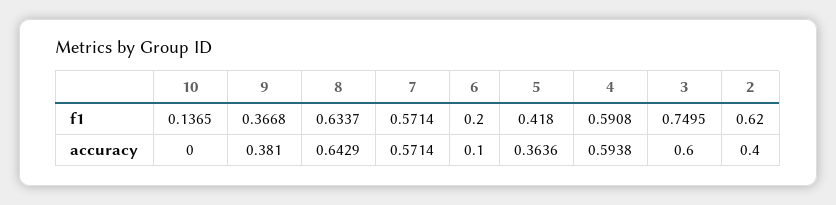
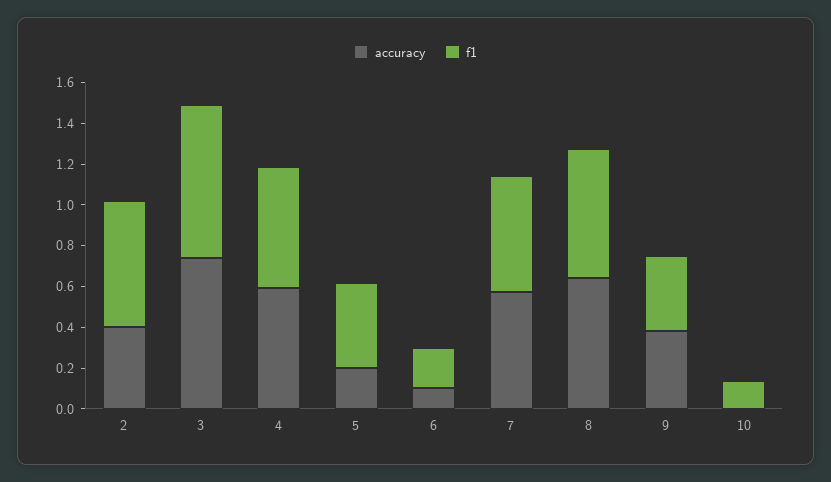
accuracy, 5: 0.3636 -> 0.2
accuracy, 3: 0.6 -> 0.75

